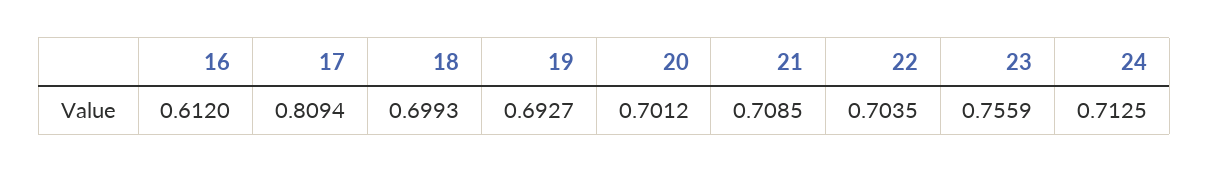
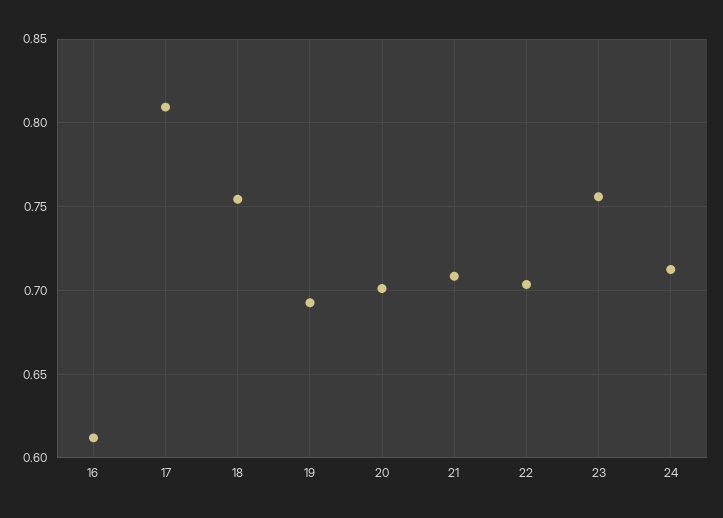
18: 0.6993 -> 0.755

